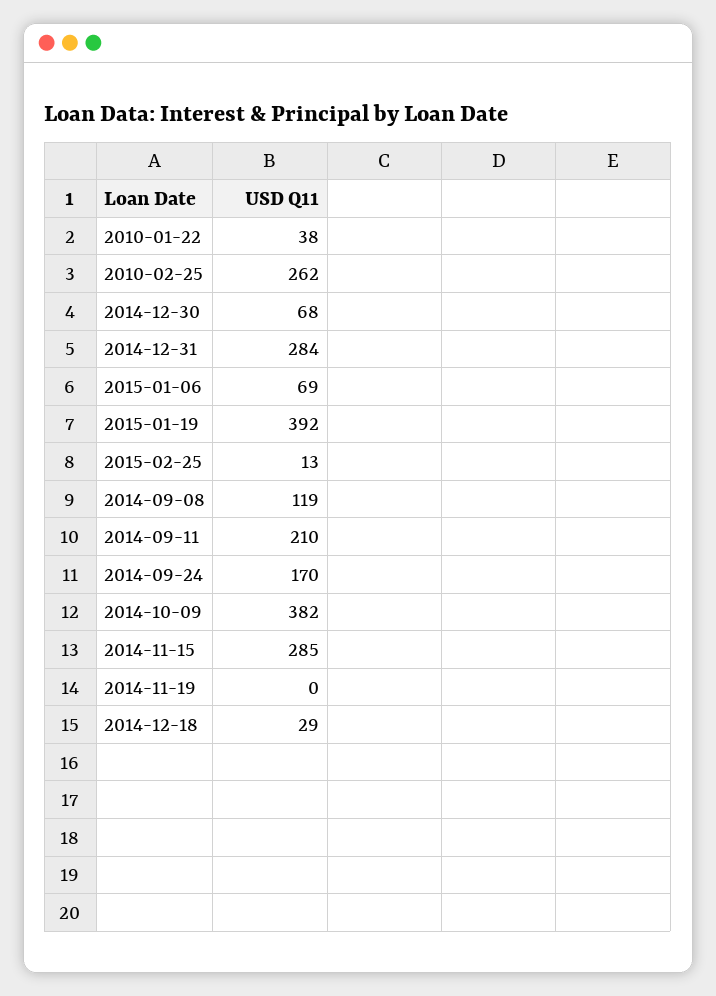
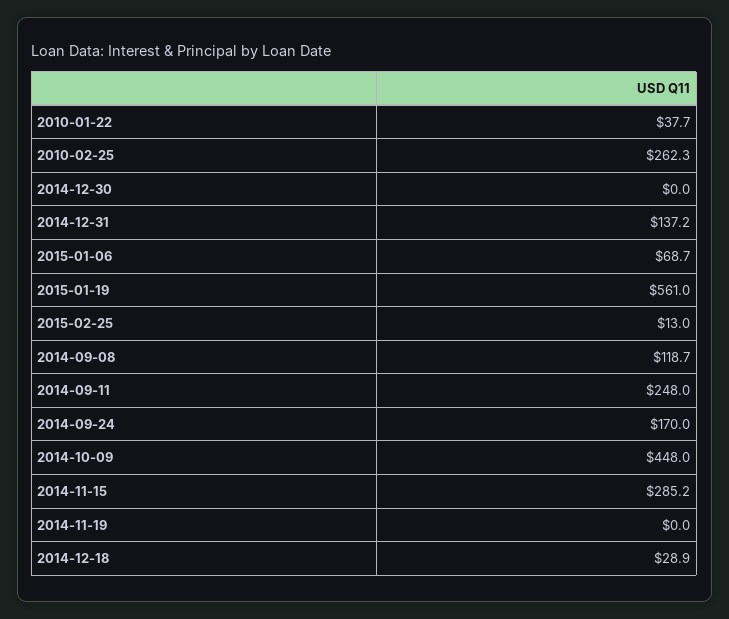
2014-12-30: 68 -> 0
2014-12-31: 284 -> 137.2
2015-01-19: 392 -> 561
2014-09-11: 210 -> 248
2014-10-09: 382 -> 448

